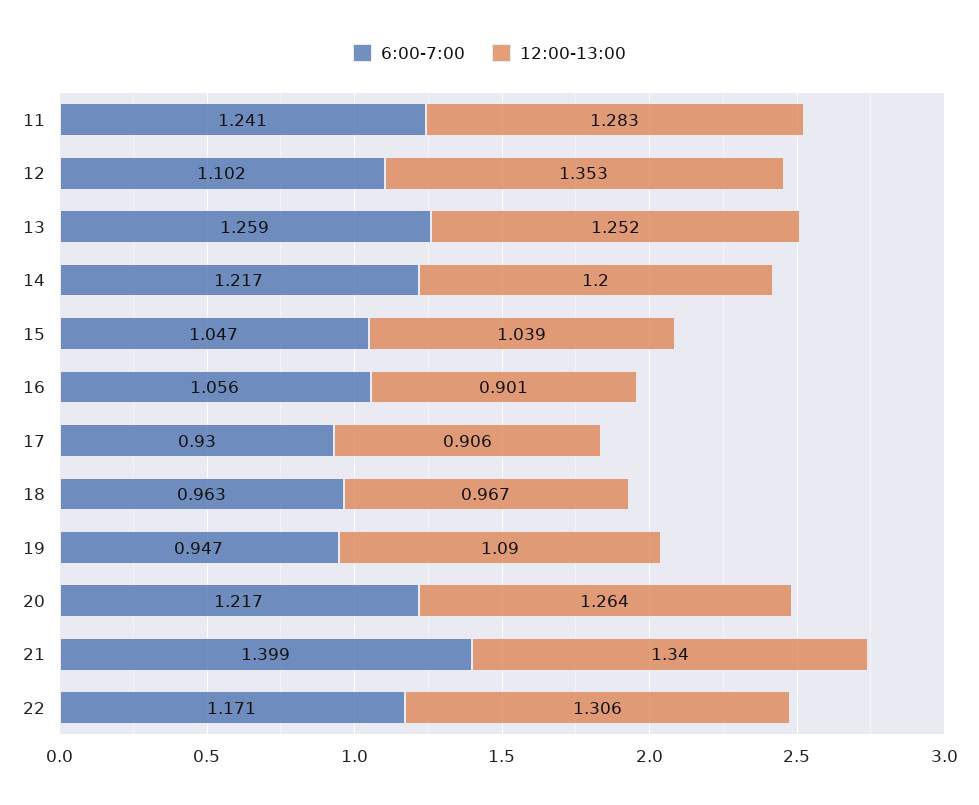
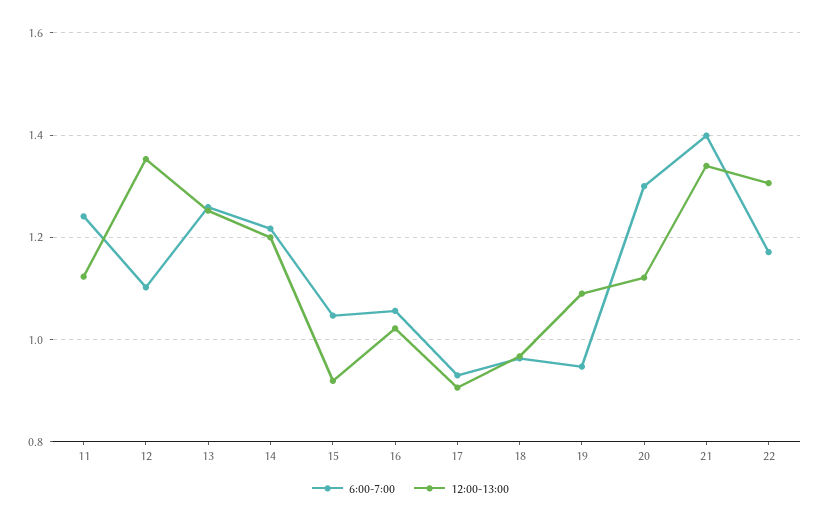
12:00-13:00, 11: 1.283 -> 1.12
12:00-13:00, 15: 1.039 -> 0.92
12:00-13:00, 16: 0.901 -> 1.02
6:00-7:00, 20: 1.217 -> 1.3
12:00-13:00, 20: 1.264 -> 1.12

